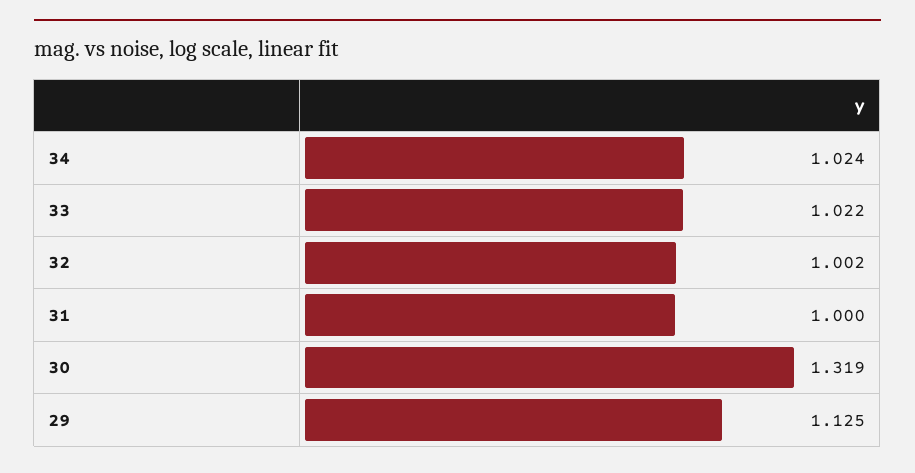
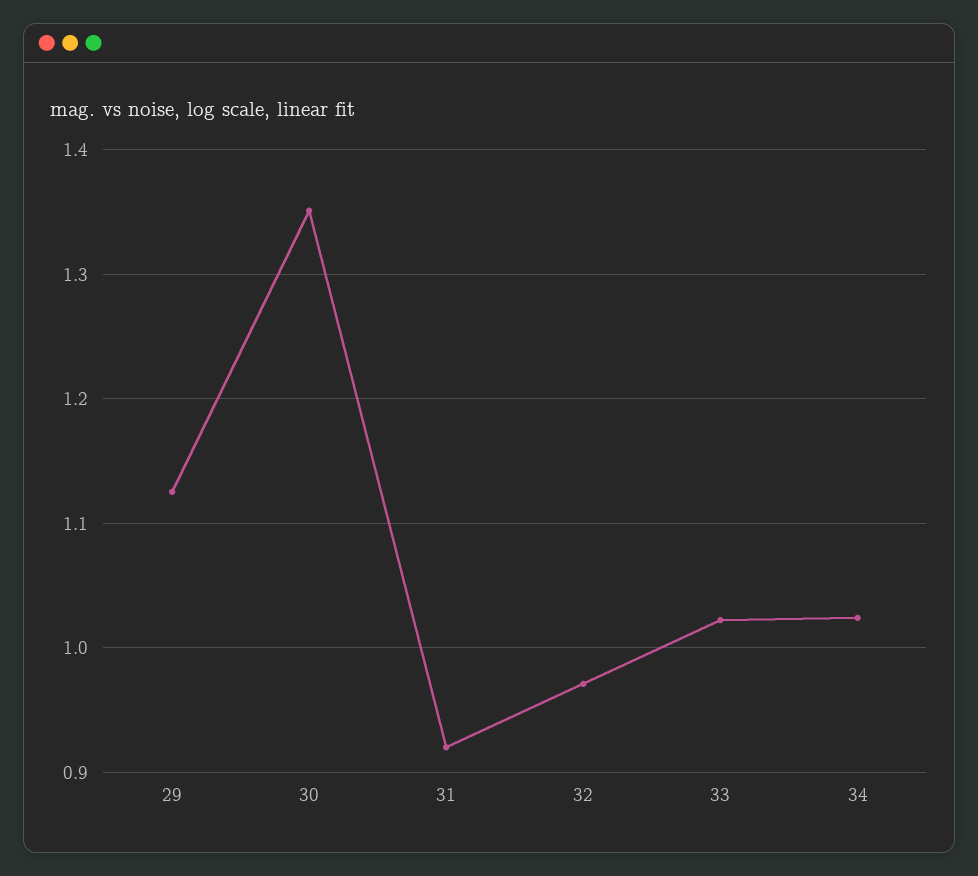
32: 1.002 -> 0.97
31: 1 -> 0.92
30: 1.319 -> 1.35

